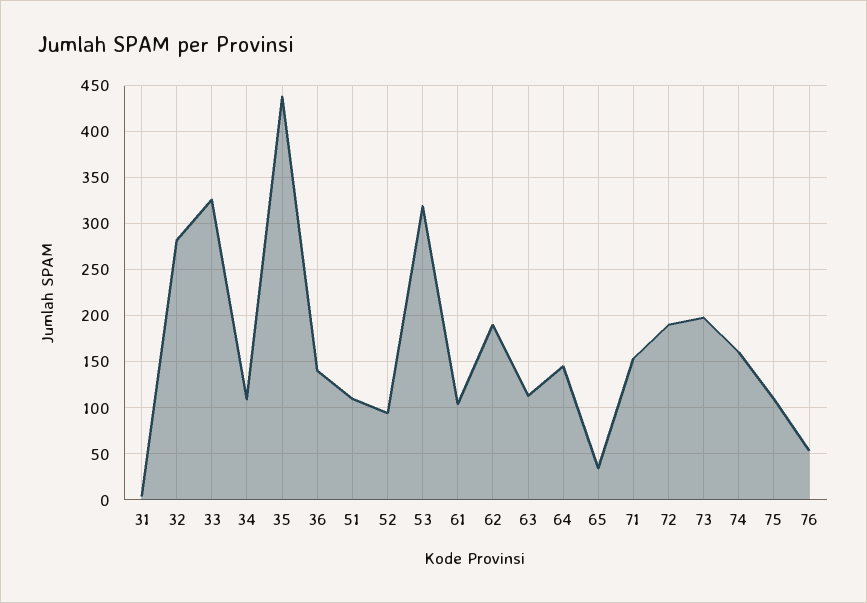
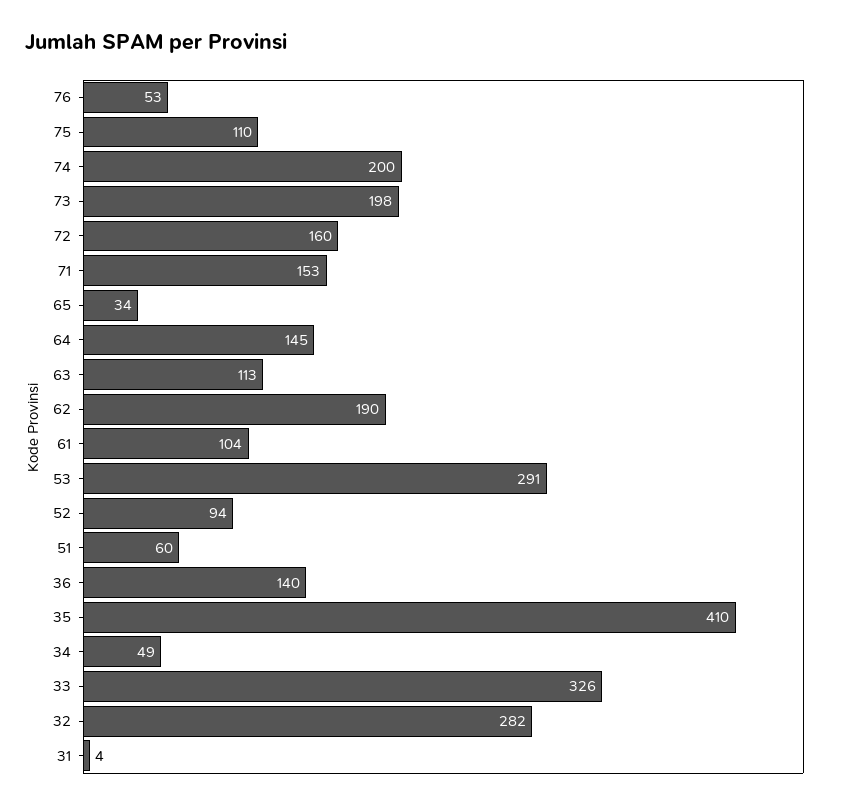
34: 110 -> 49
35: 440 -> 410
51: 110 -> 60
53: 320 -> 291
72: 190 -> 160
74: 160 -> 200

